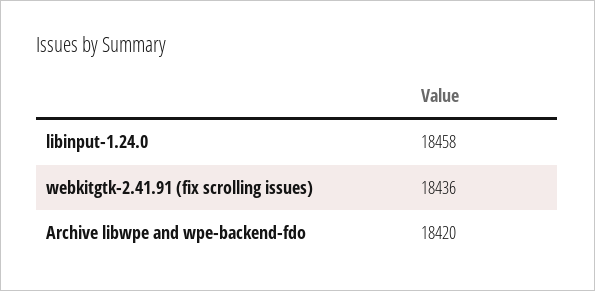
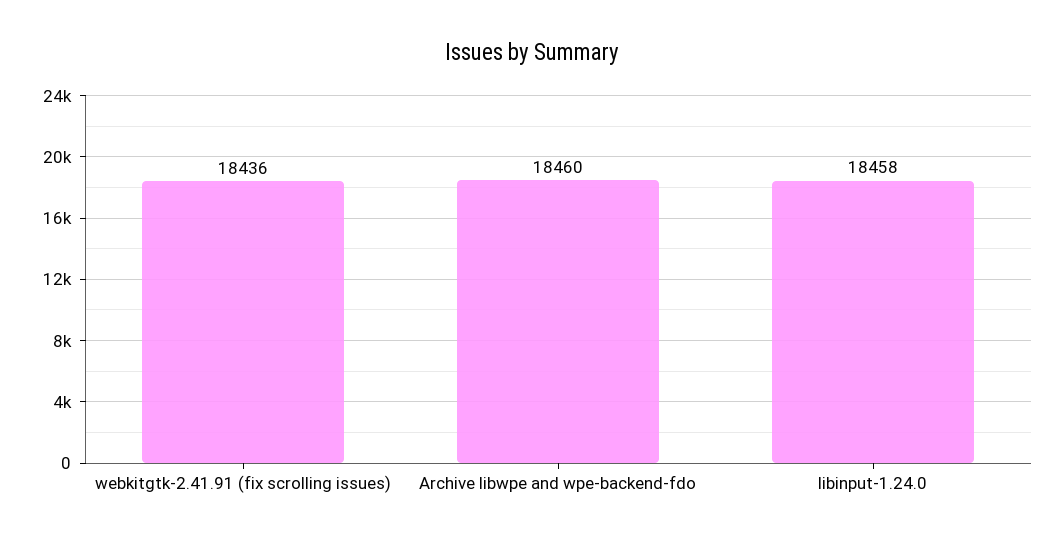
Archive libwpe and wpe-backend-fdo: 18420 -> 18460

